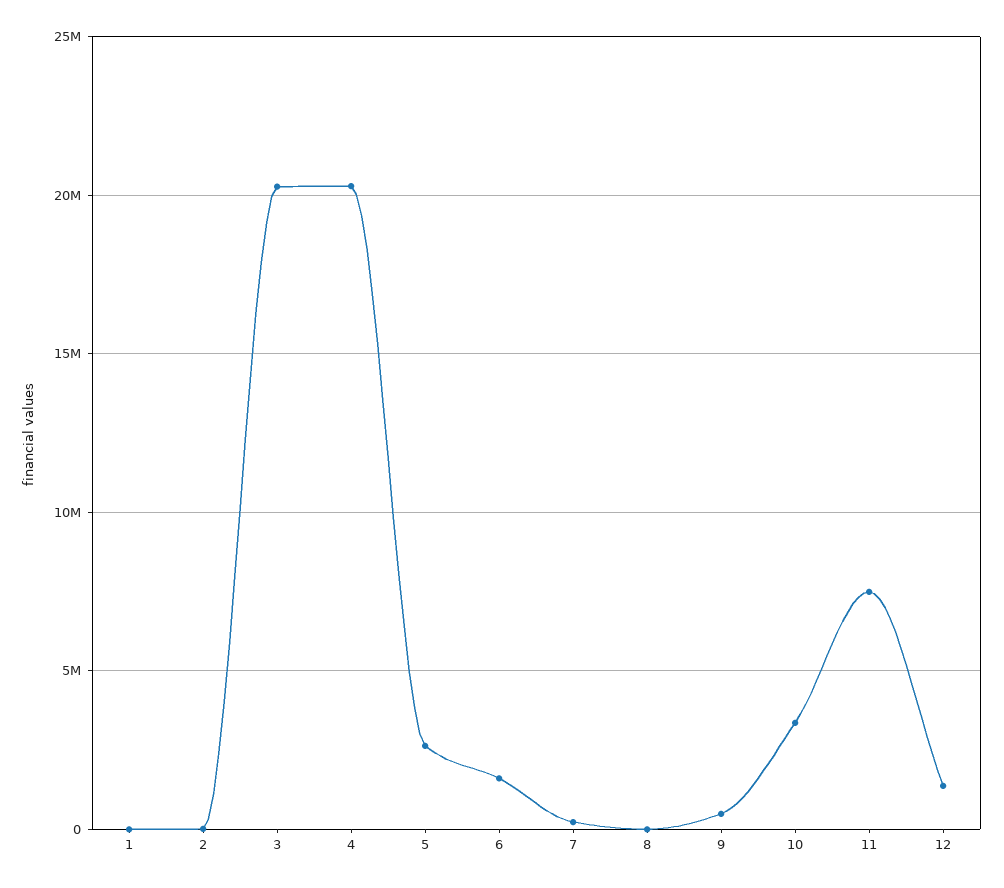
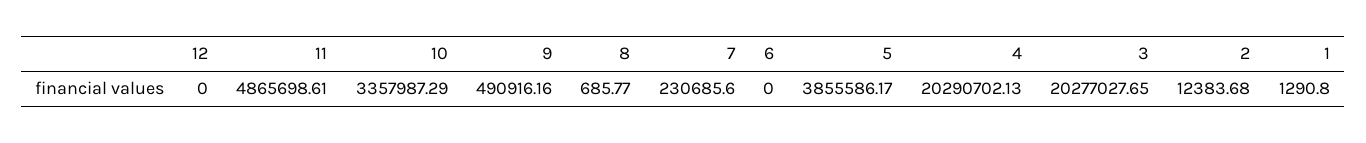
5: 2500000 -> 3855586.17
6: 1500000 -> 0
11: 7500000 -> 4865698.61
12: 1500000 -> 0

